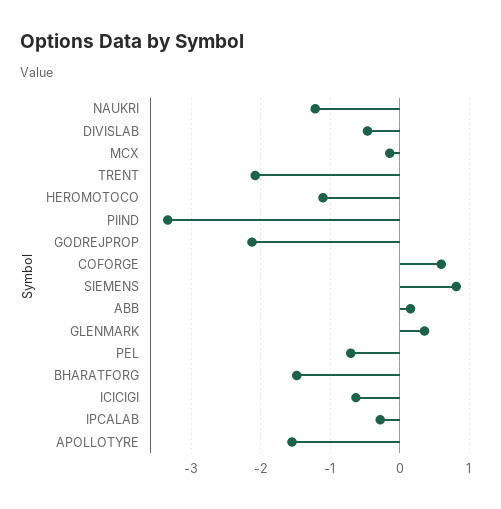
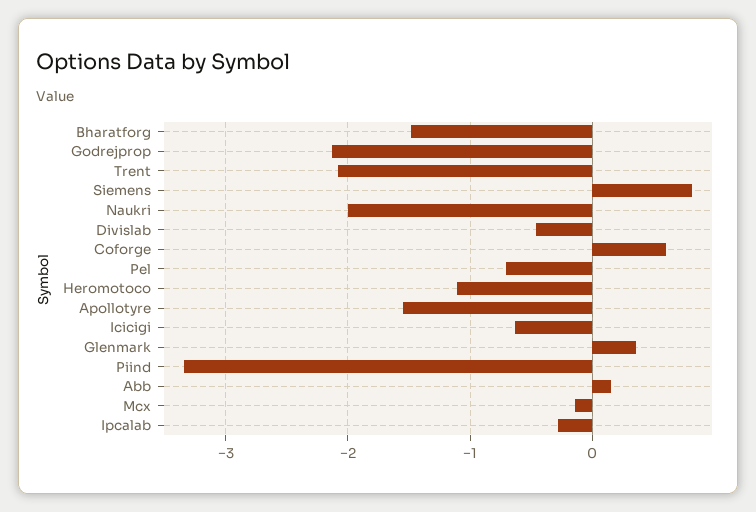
NAUKRI: -1.2 -> -2

